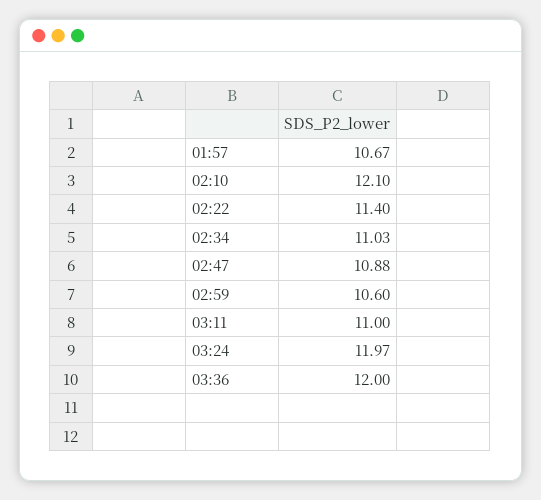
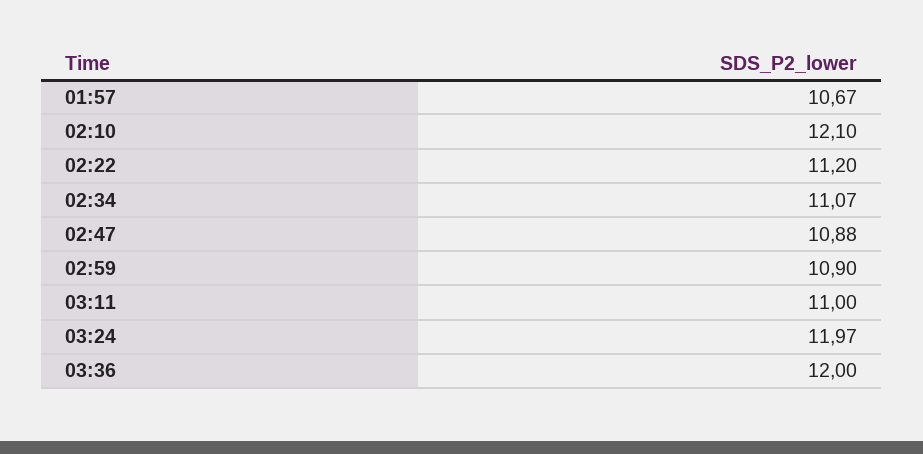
02:22: 11.4 -> 11.2
02:34: 11.03 -> 11.07
02:59: 10.6 -> 10.9

